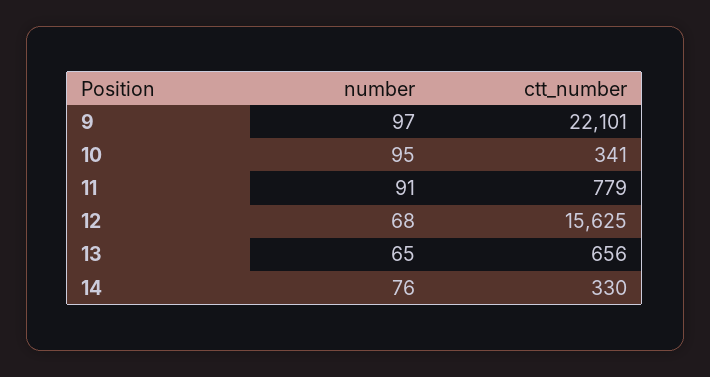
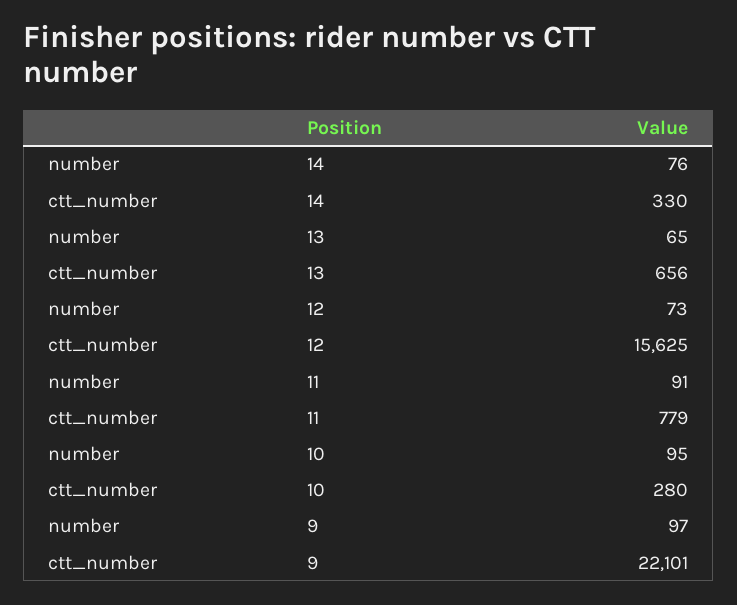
ctt_number, 10: 341 -> 280
number, 12: 68 -> 73

